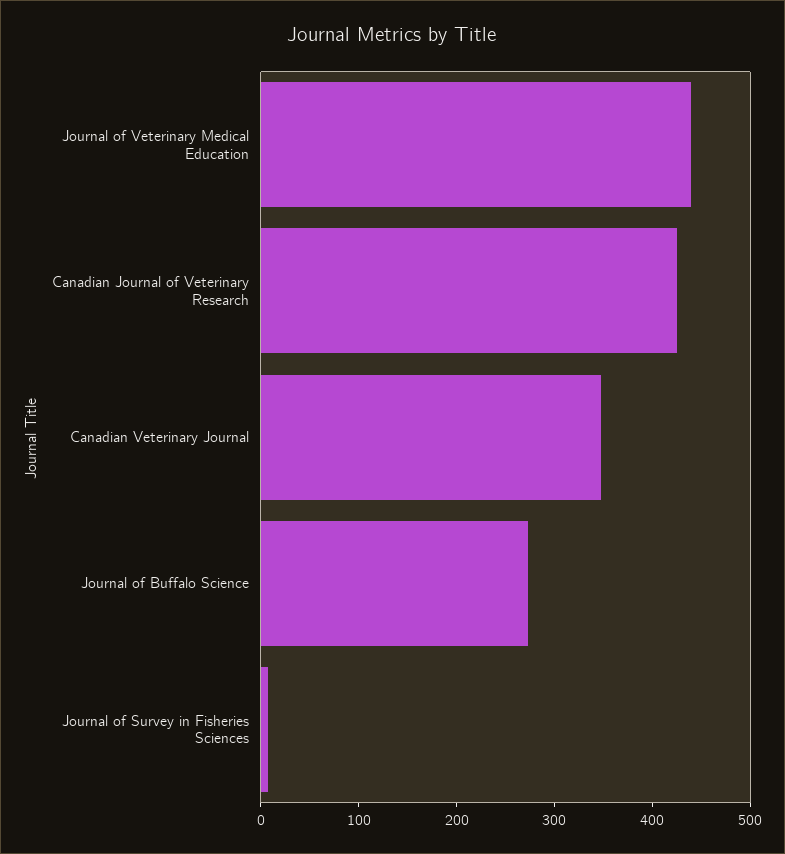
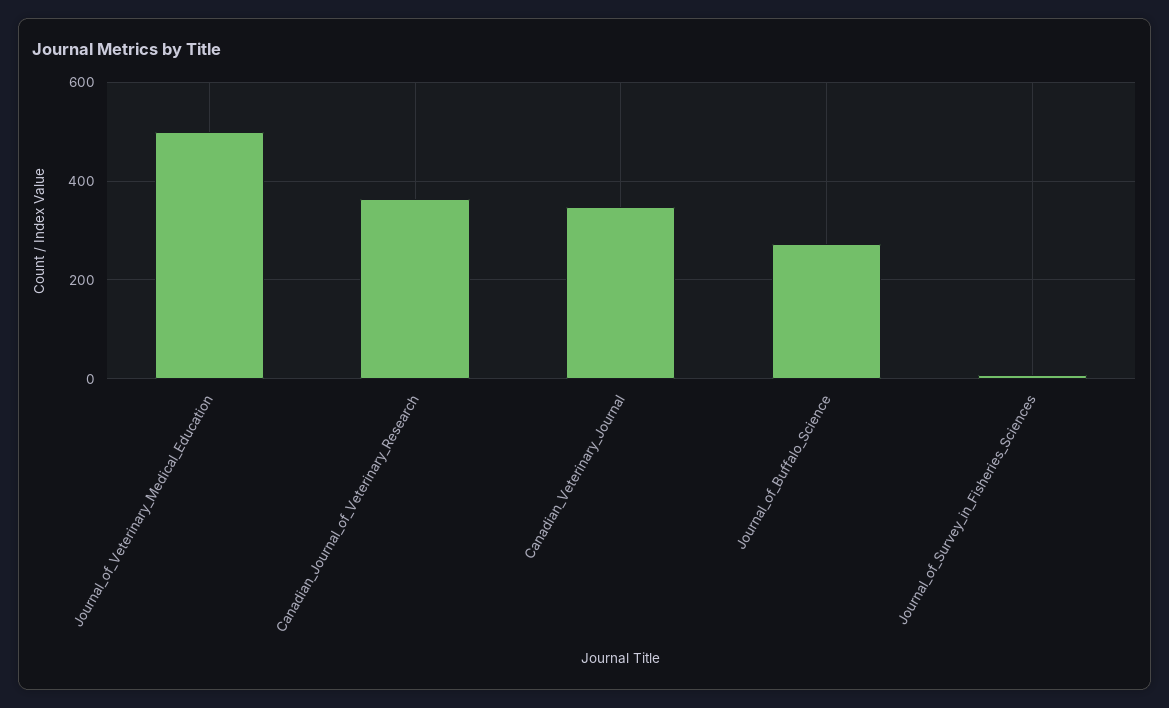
Journal of Veterinary Medical Education: 440 -> 500
Canadian Journal of Veterinary Research: 420 -> 360

